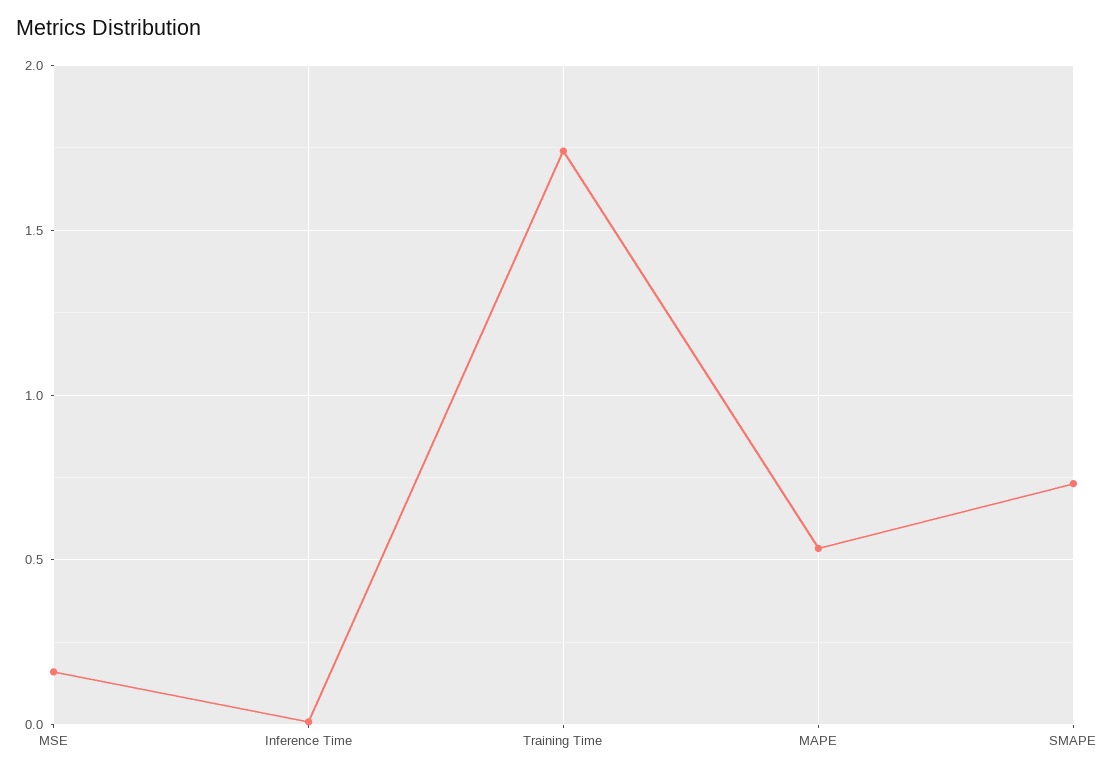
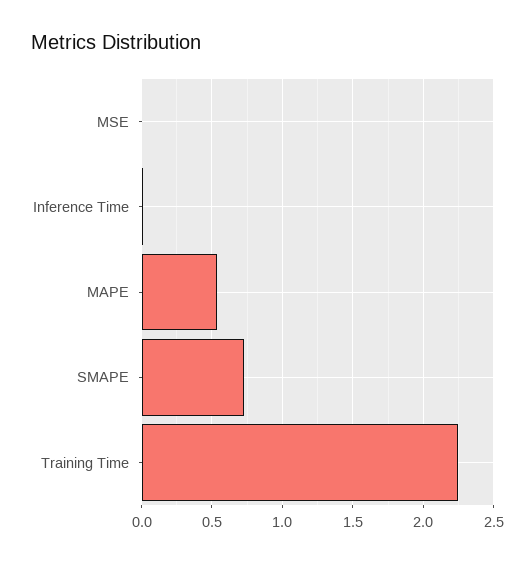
MSE: 0.15 -> 0
Training Time: 1.75 -> 2.25

